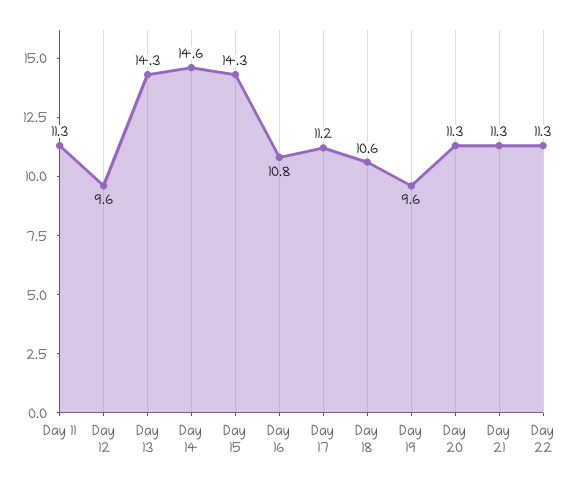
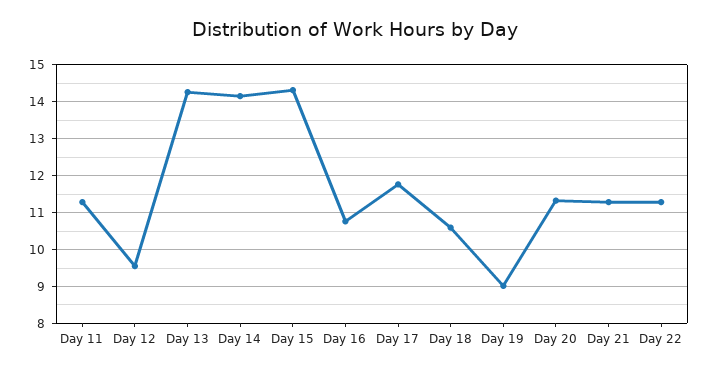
Day 14: 14.6 -> 14.2
Day 17: 11.2 -> 11.8
Day 19: 9.6 -> 9

